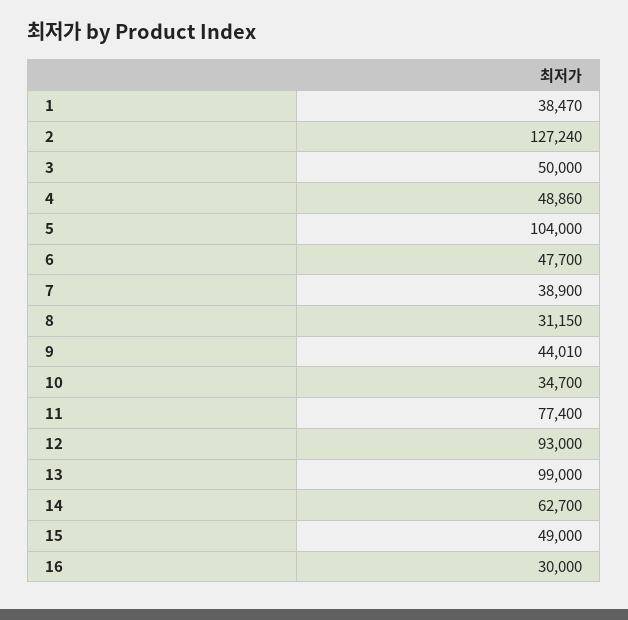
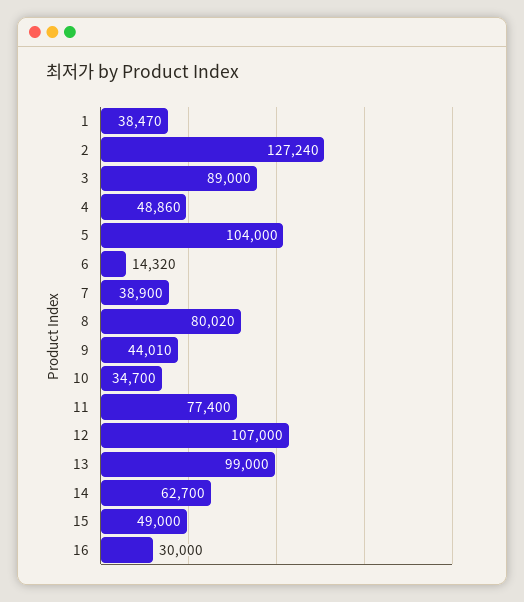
3: 50000 -> 89000
6: 47700 -> 14320
8: 31150 -> 80020
12: 93000 -> 107000

